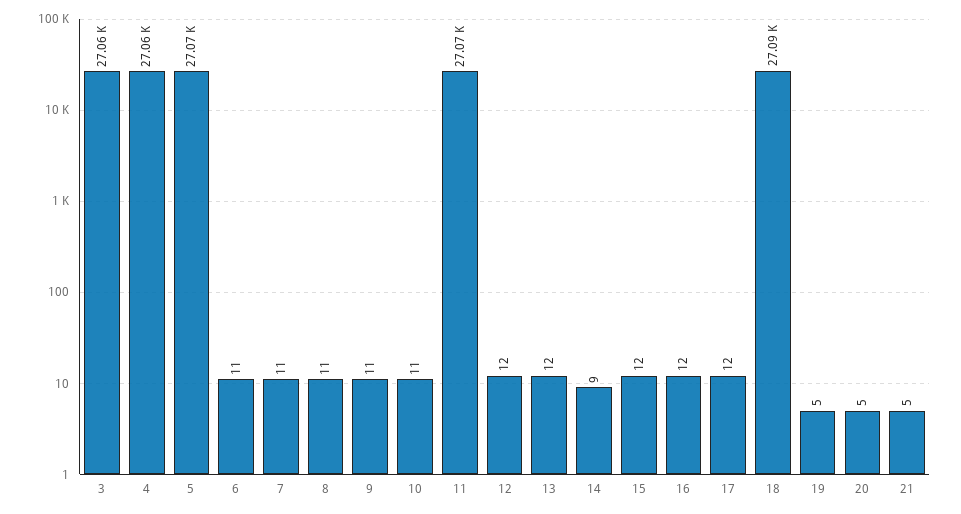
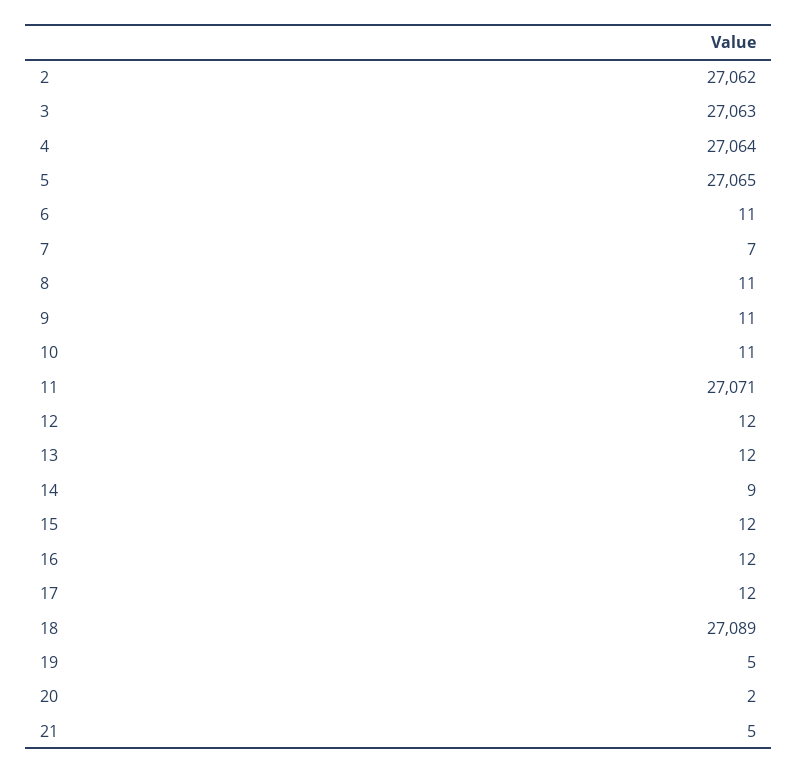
7: 11 -> 7
20: 5 -> 2
2: none -> 27062

